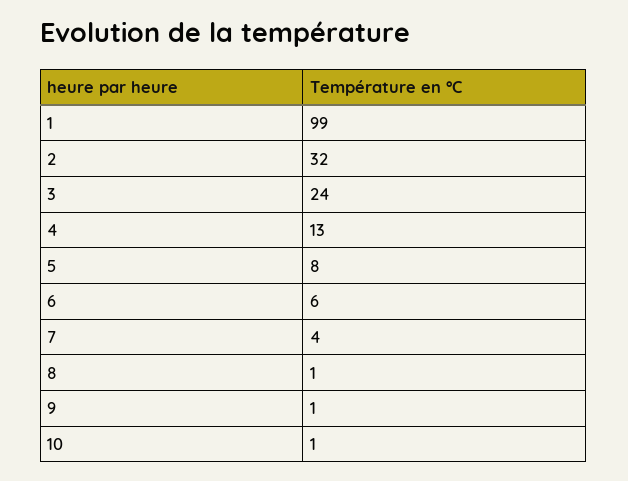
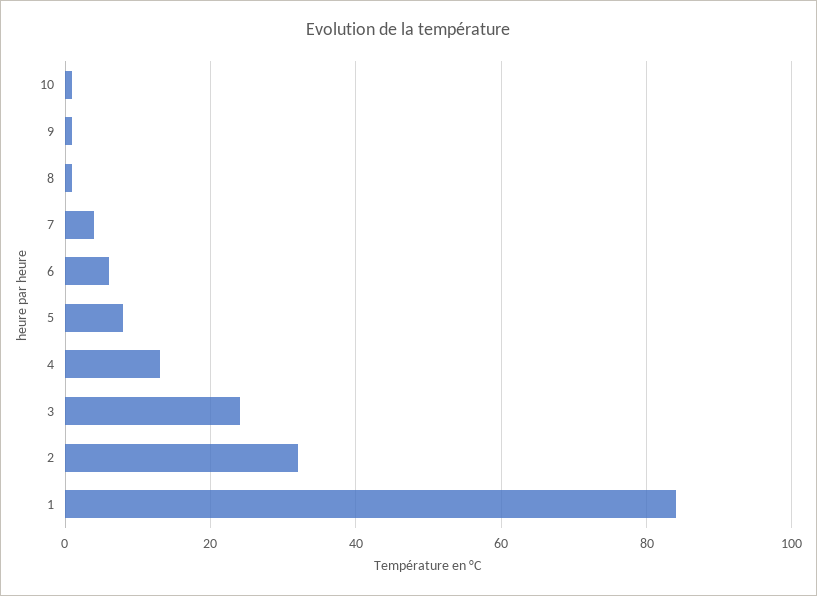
1: 99 -> 85

